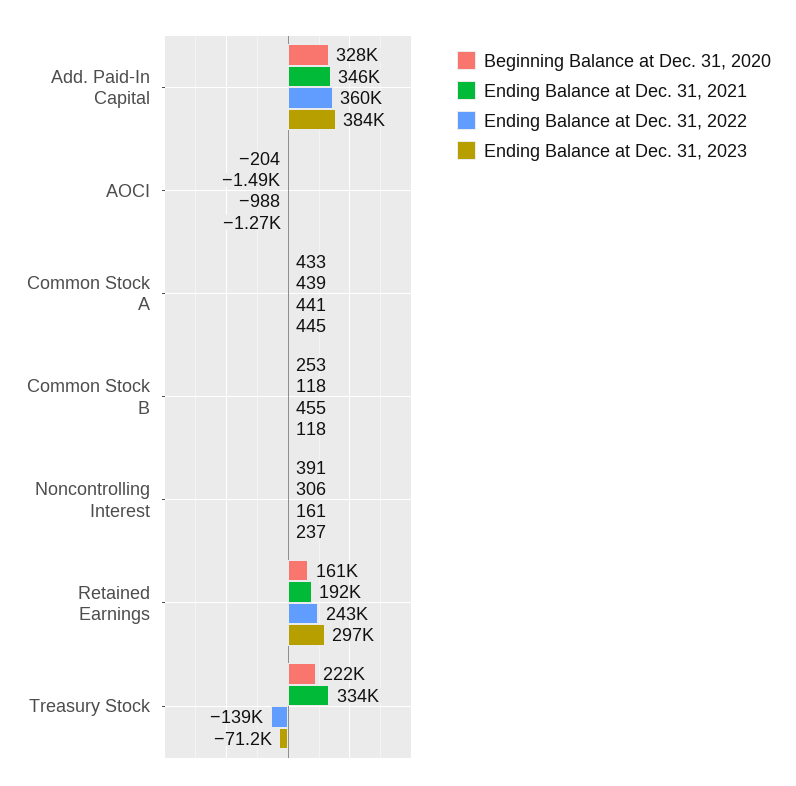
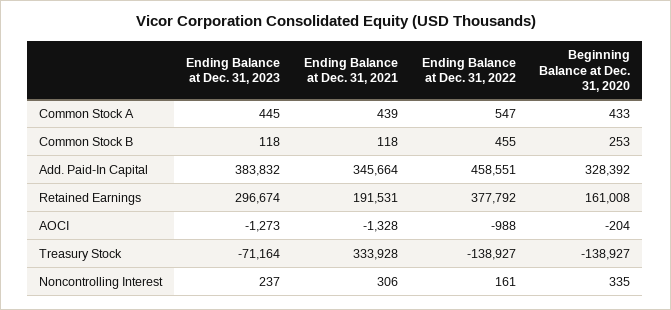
Ending Balance at Dec. 31, 2022, Add. Paid-In Capital: 360000 -> 458551
Ending Balance at Dec. 31, 2021, AOCI: -1490 -> -1328
Ending Balance at Dec. 31, 2022, Common Stock A: 441 -> 547
Beginning Balance at Dec. 31, 2020, Noncontrolling Interest: 391 -> 335
Ending Balance at Dec. 31, 2022, Retained Earnings: 243000 -> 377792
Beginning Balance at Dec. 31, 2020, Treasury Stock: 222000 -> -138927

